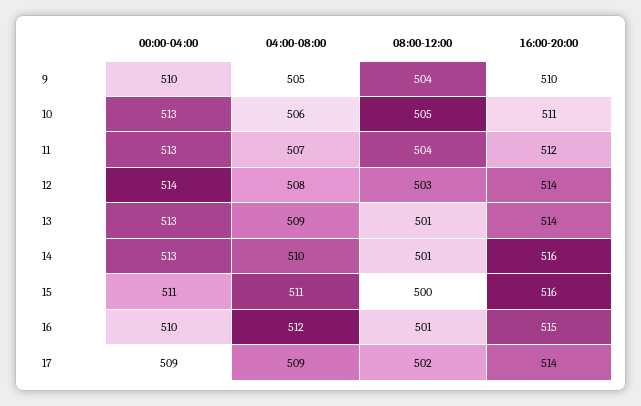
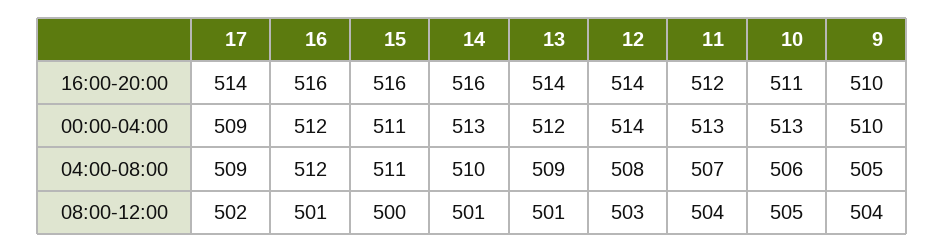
00:00-04:00, 13: 513 -> 512
00:00-04:00, 16: 510 -> 512
16:00-20:00, 16: 515 -> 516

